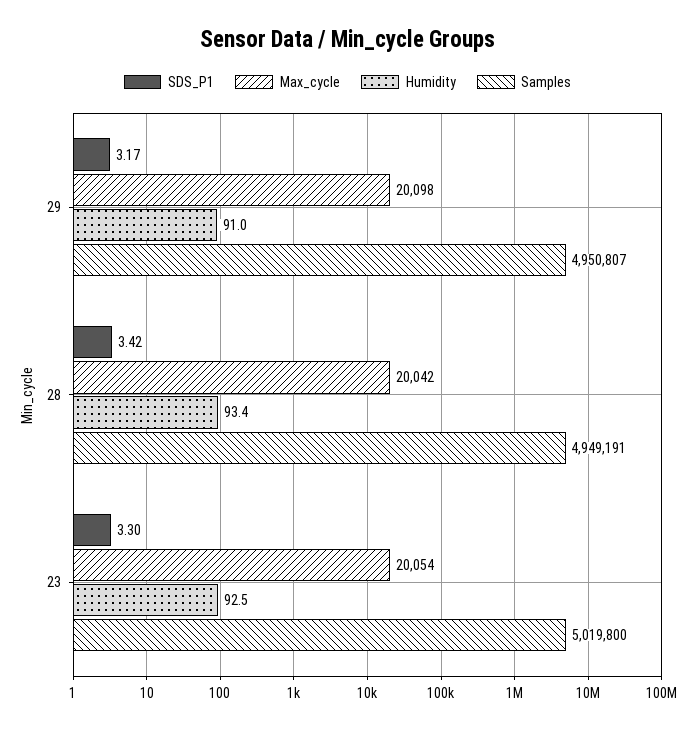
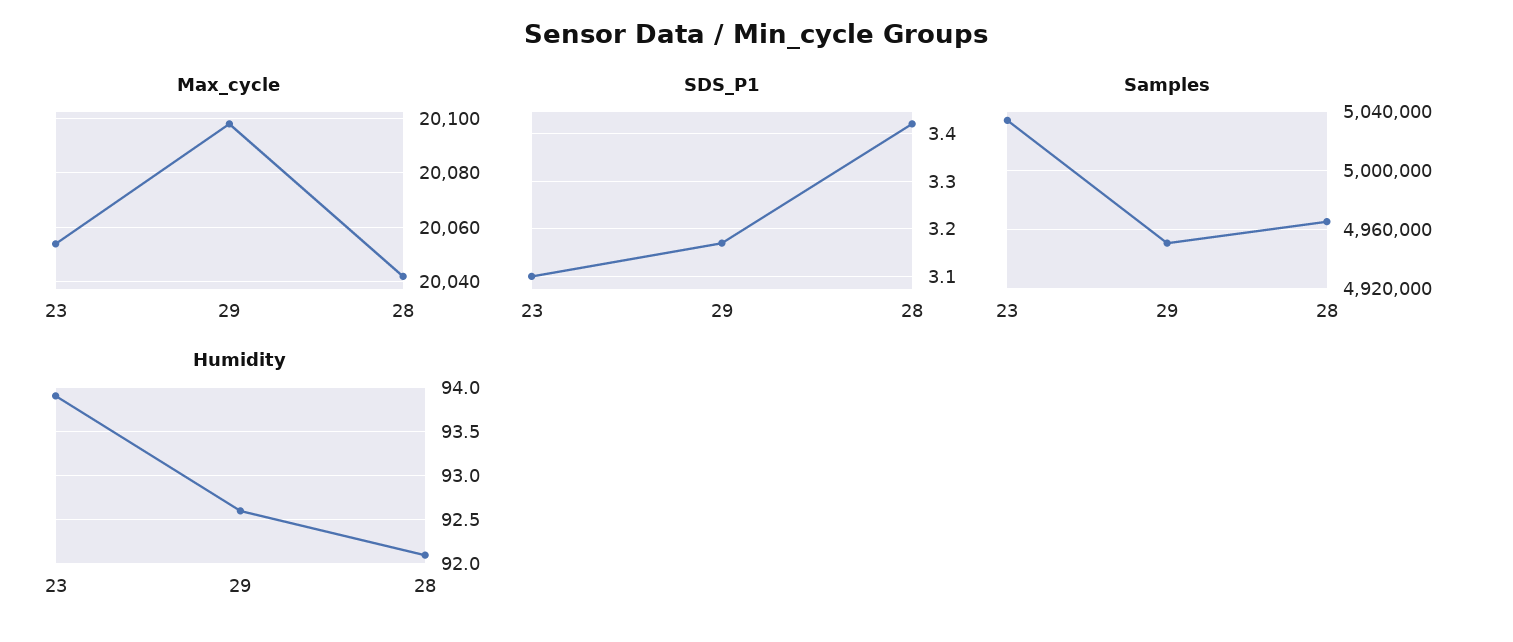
Humidity, 29: 91 -> 92.6
Humidity, 28: 93.4 -> 92.1
Samples, 28: 4949191 -> 4965000
SDS_P1, 23: 3.3 -> 3.1
Humidity, 23: 92.5 -> 93.9
Samples, 23: 5019800 -> 5035000

